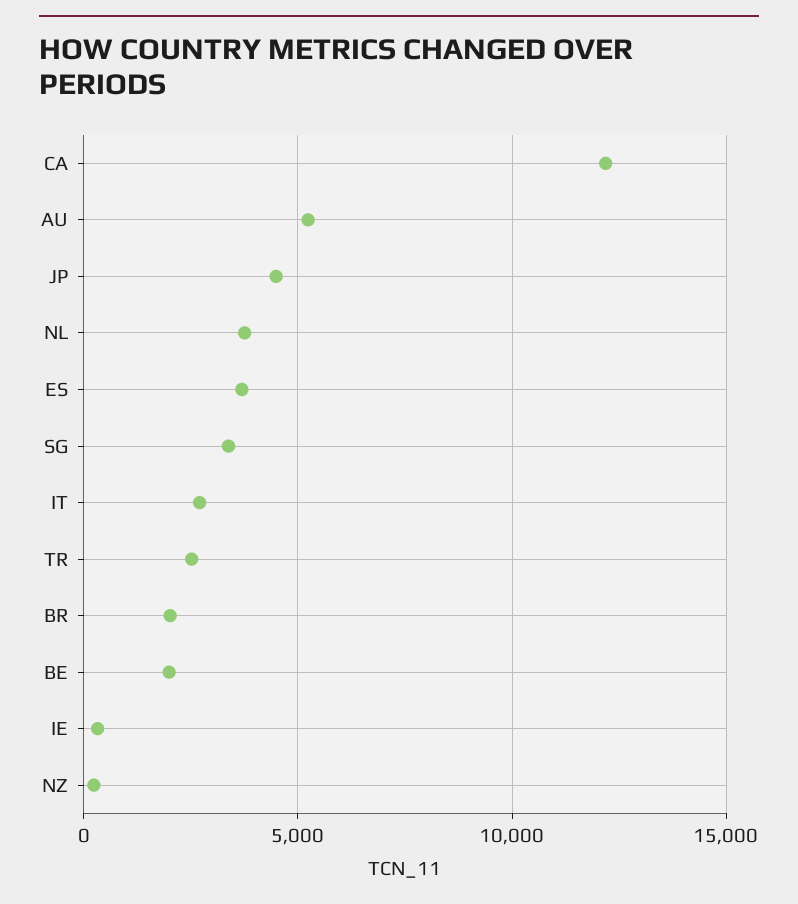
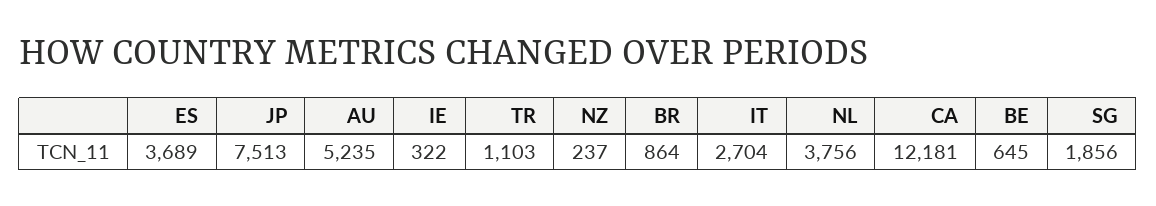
JP: 4500 -> 7513
SG: 3500 -> 1856
TR: 2500 -> 1103
BR: 2000 -> 864
BE: 2000 -> 645

